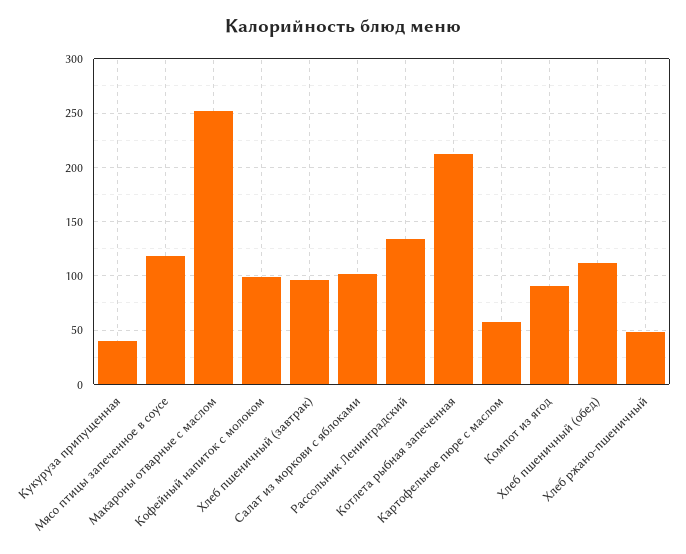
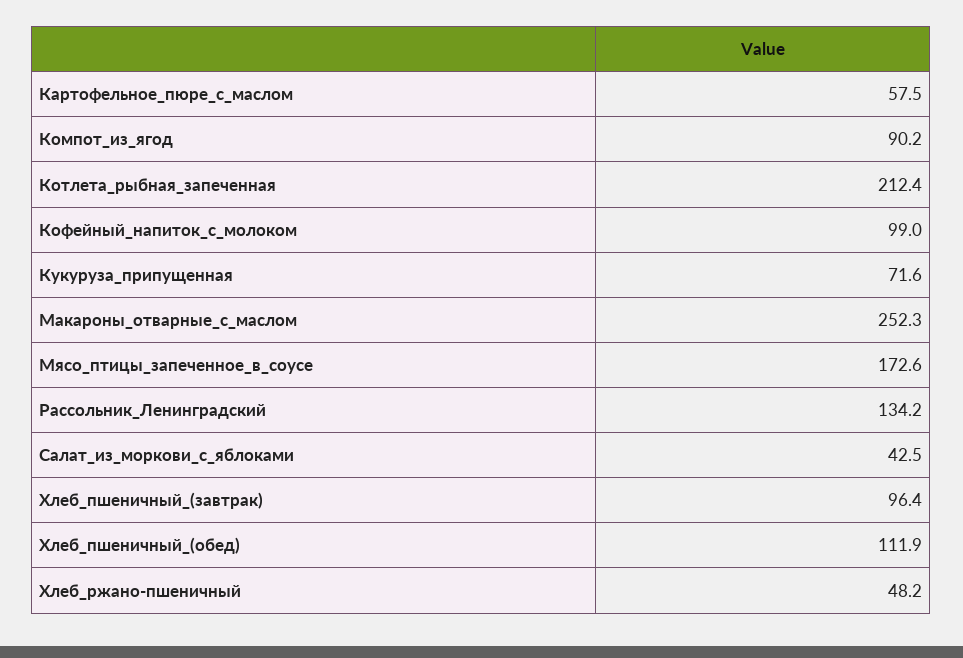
Кукуруза припущенная: 40 -> 71.6
Мясо птицы запеченное в соусе: 120 -> 172.6
Салат из моркови с яблоками: 100 -> 42.5

